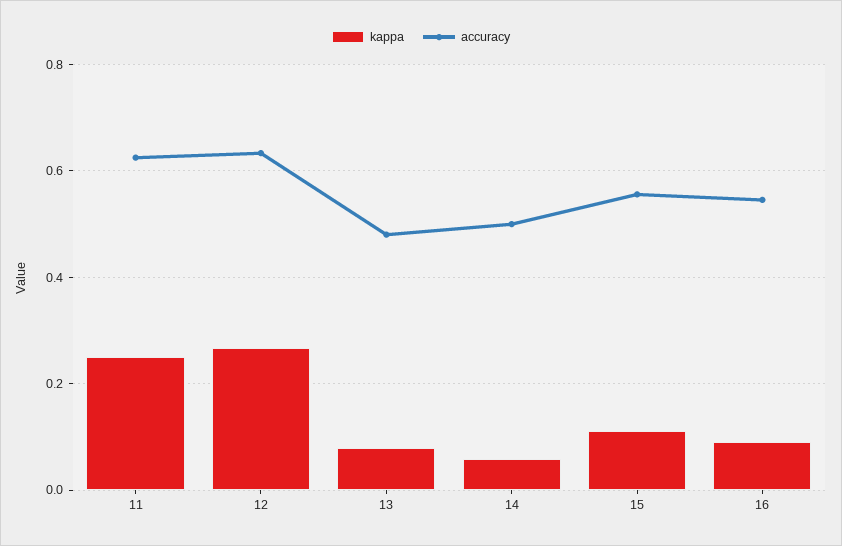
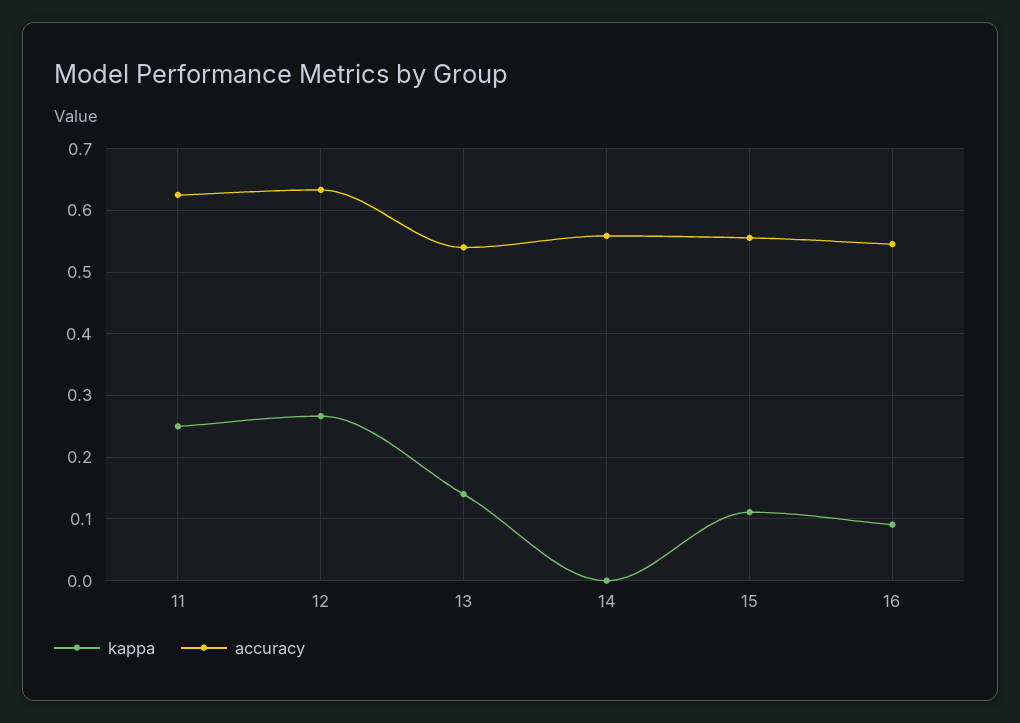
kappa, 13: 0.08 -> 0.14
accuracy, 13: 0.48 -> 0.54
kappa, 14: 0.06 -> 0
accuracy, 14: 0.5 -> 0.56

